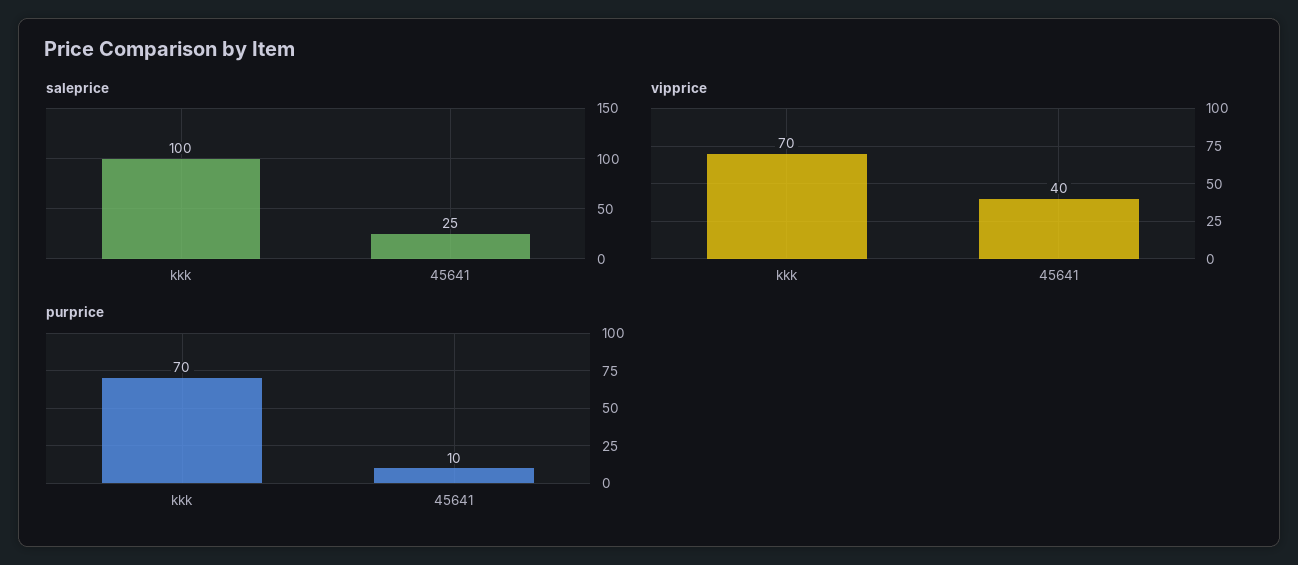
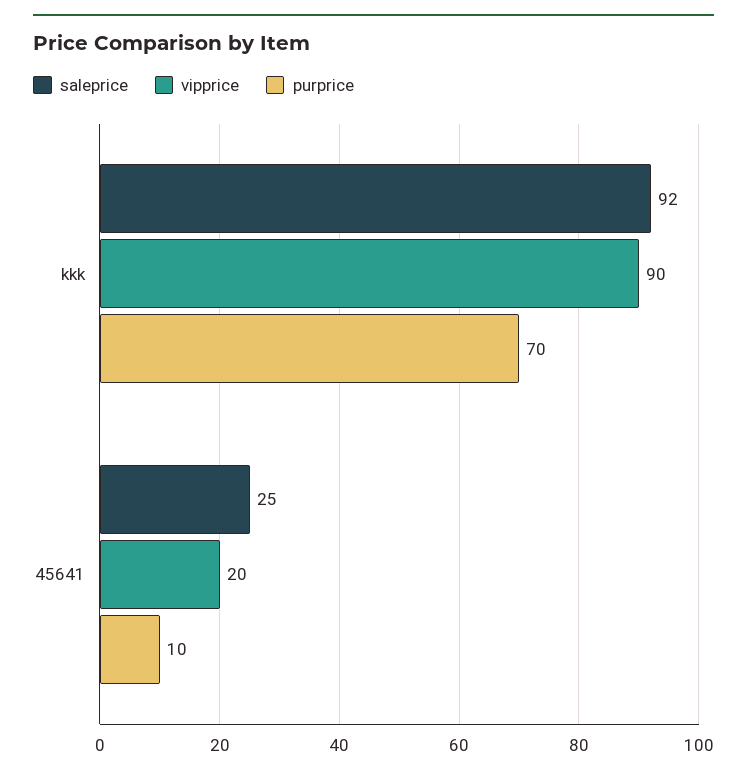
saleprice, kkk: 100 -> 92
vipprice, kkk: 70 -> 90
vipprice, 45641: 40 -> 20

